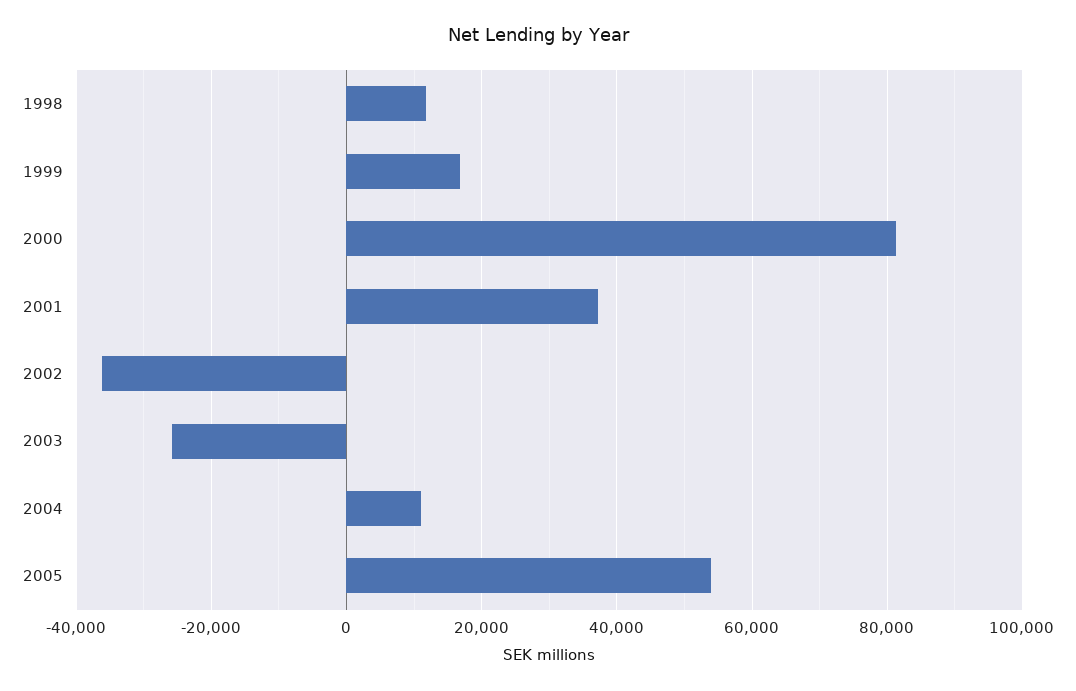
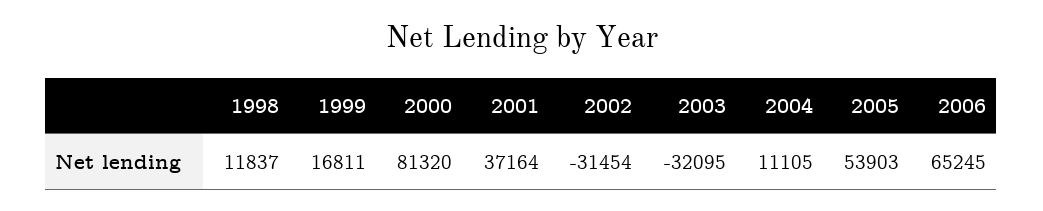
2002: -36000 -> -31454
2003: -26000 -> -32095
2006: none -> 65245

